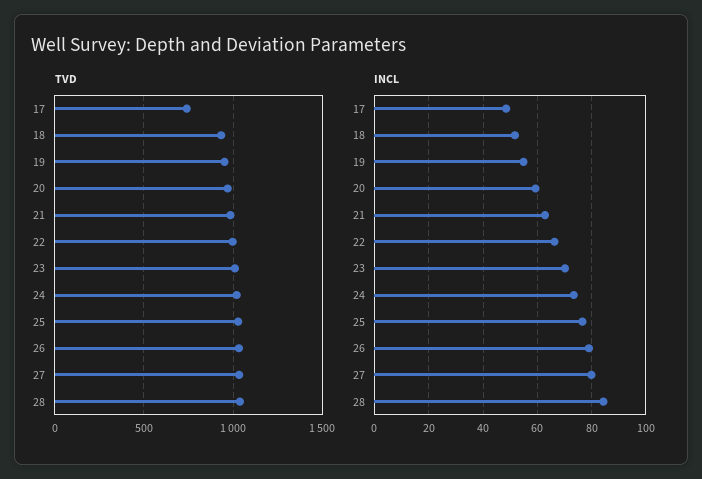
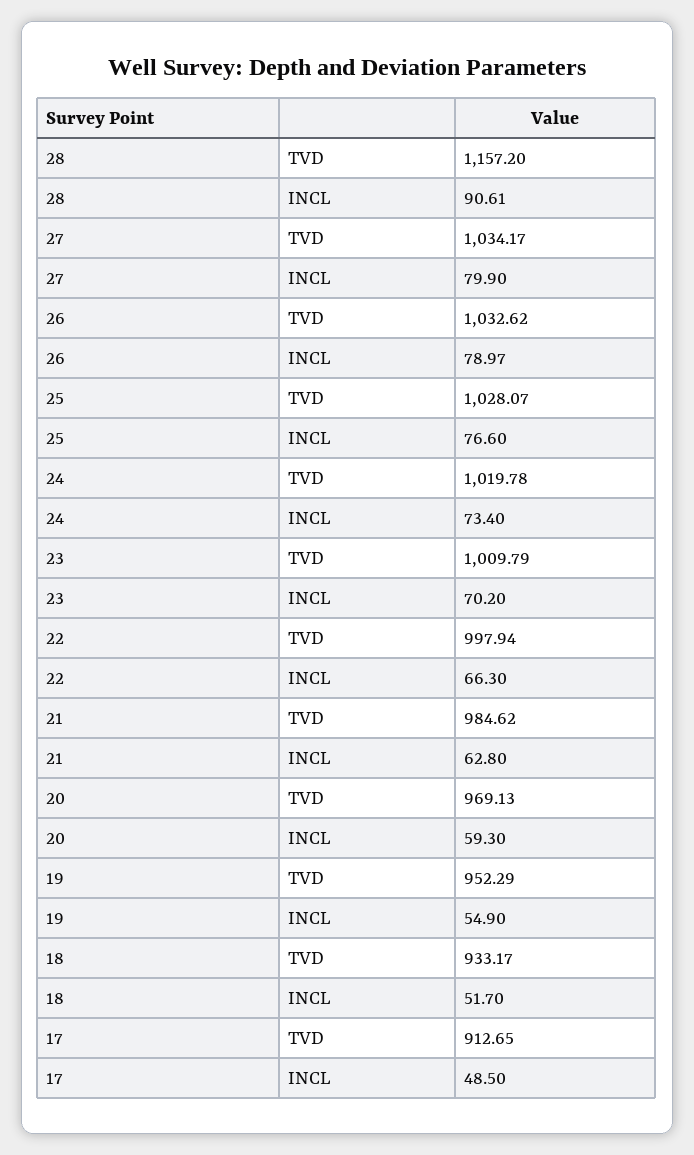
TVD, 17: 750 -> 912.65
TVD, 28: 1050 -> 1157.2
INCL, 28: 85 -> 90.61

